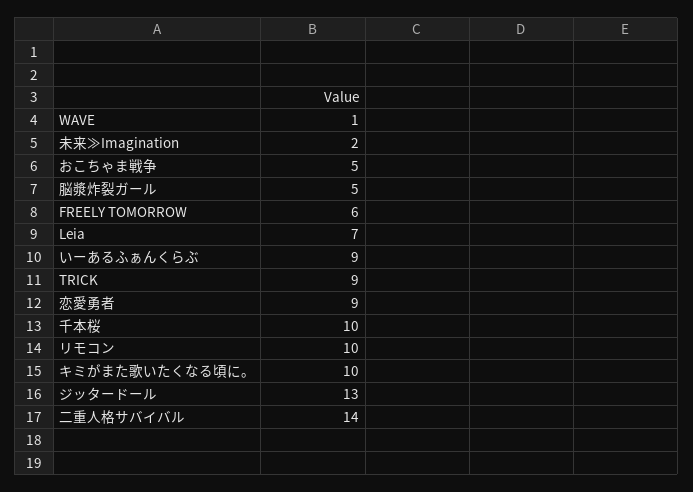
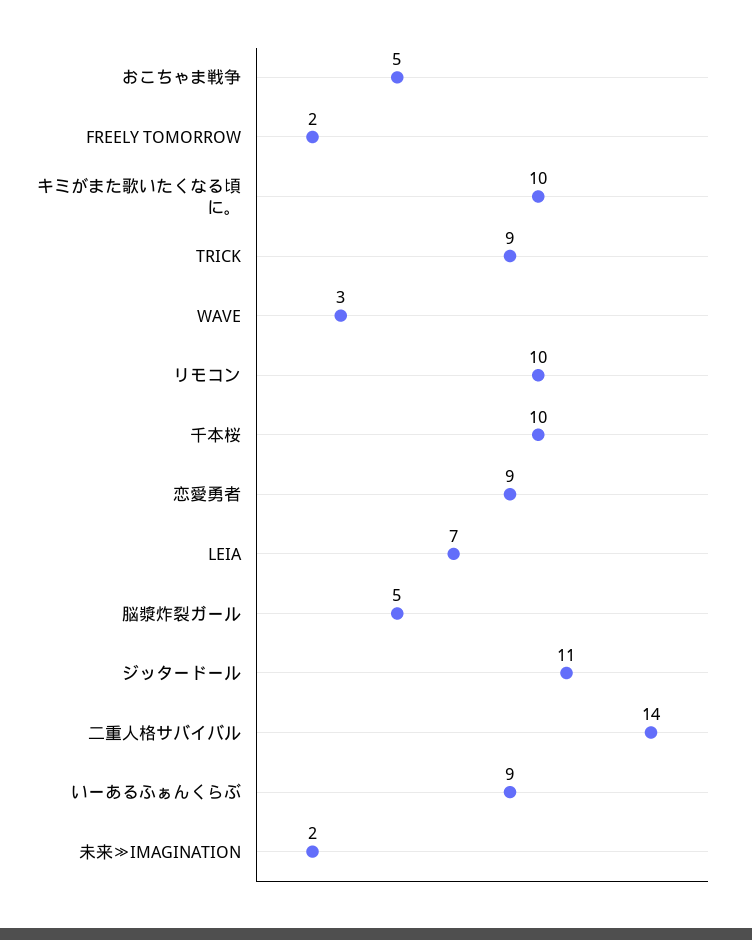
WAVE: 1 -> 3
FREELY TOMORROW: 6 -> 2
ジッタードール: 13 -> 11

